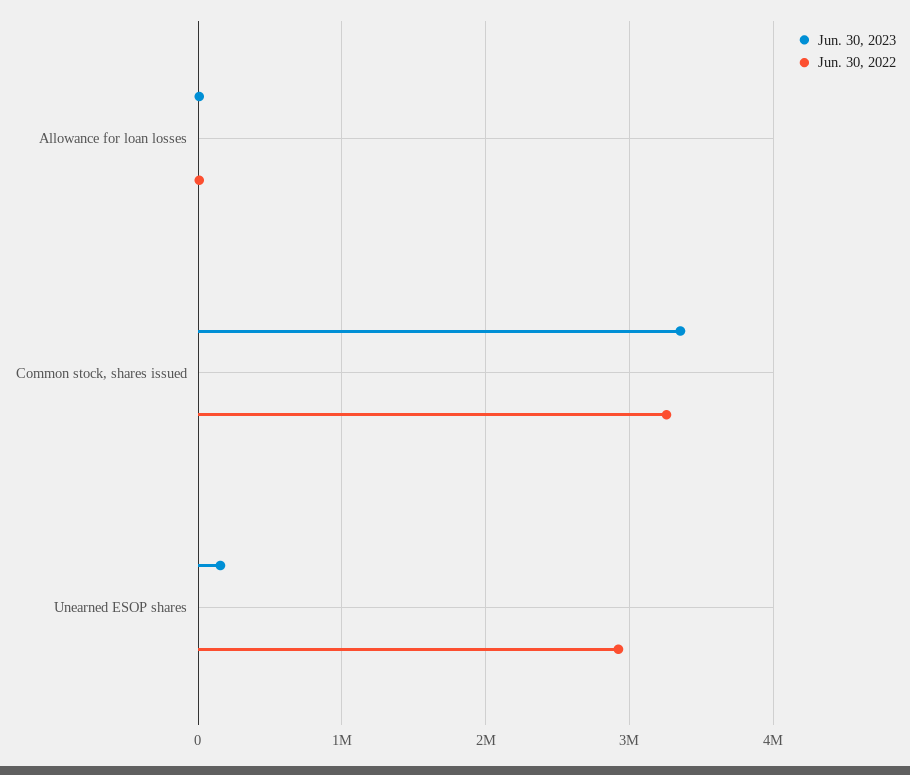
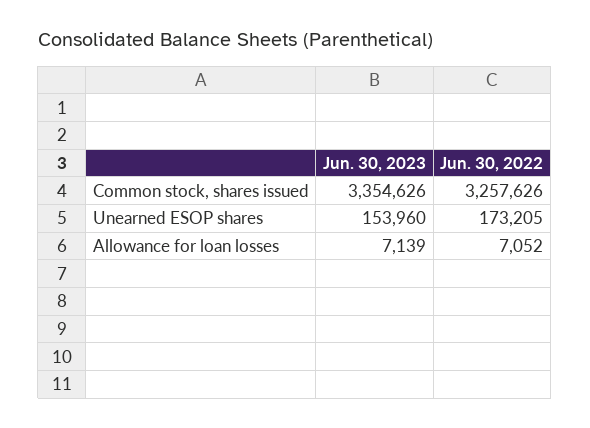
Jun. 30, 2022, Unearned ESOP shares: 2900000 -> 173205

